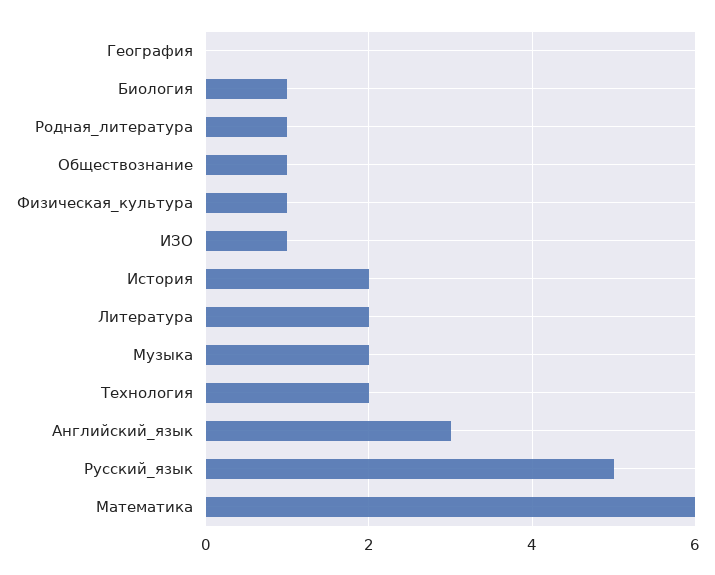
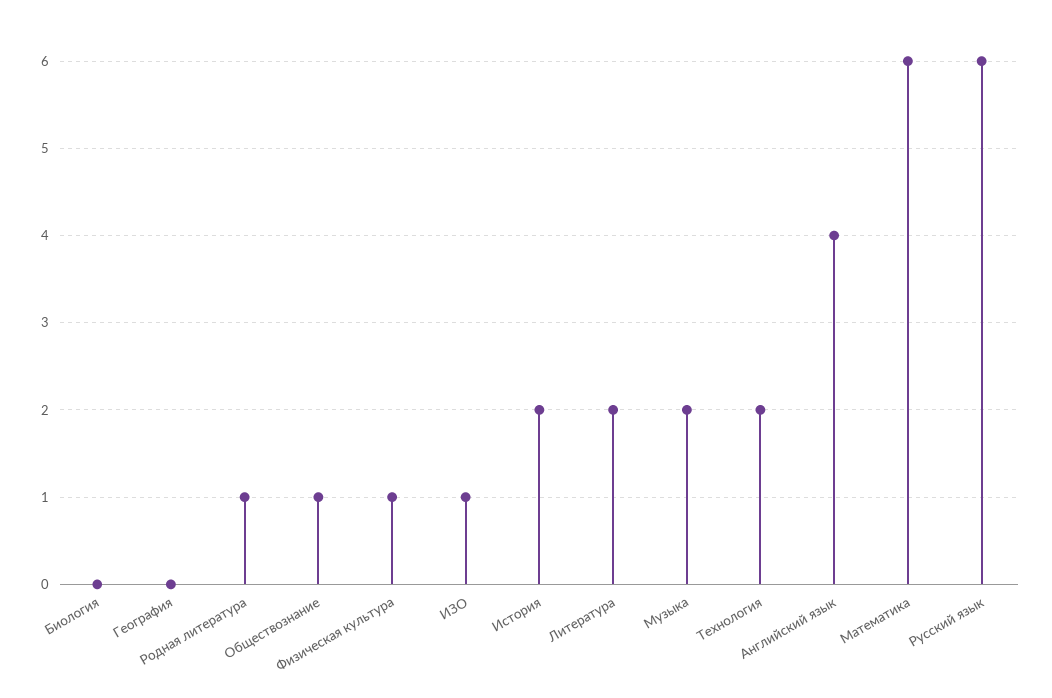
Биология: 1 -> 0
Английский_язык: 3 -> 4
Русский_язык: 5 -> 6

